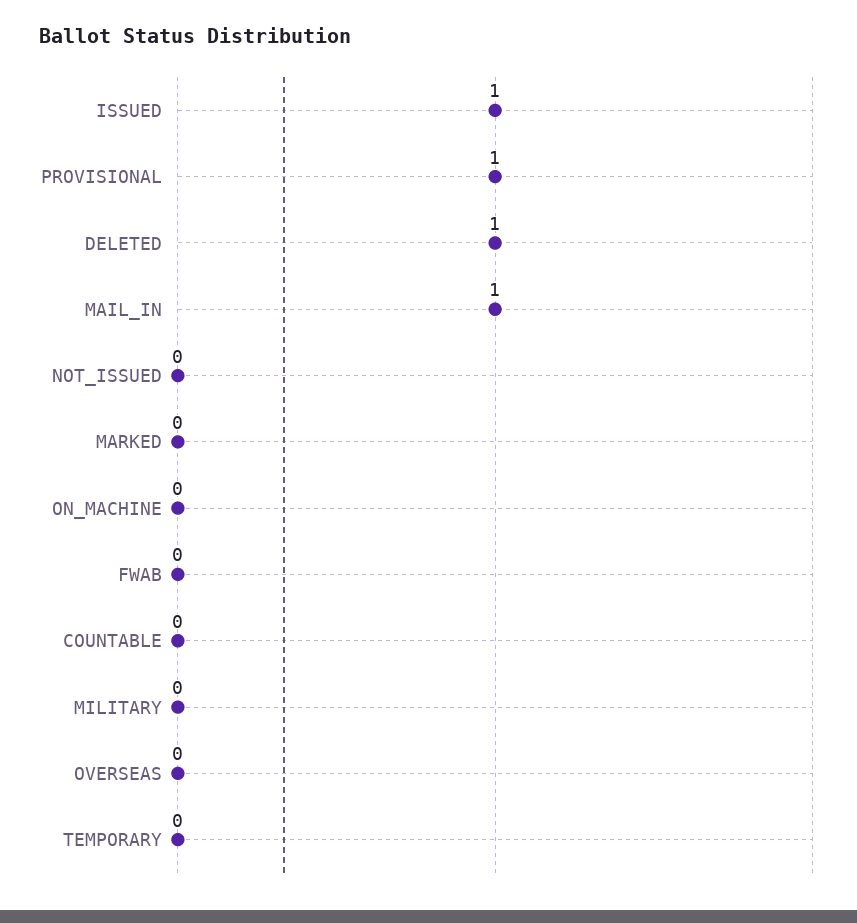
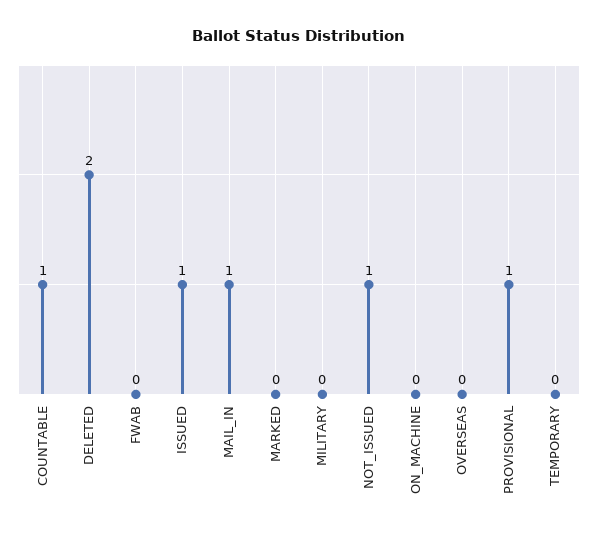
DELETED: 1 -> 2
NOT_ISSUED: 0 -> 1
COUNTABLE: 0 -> 1

